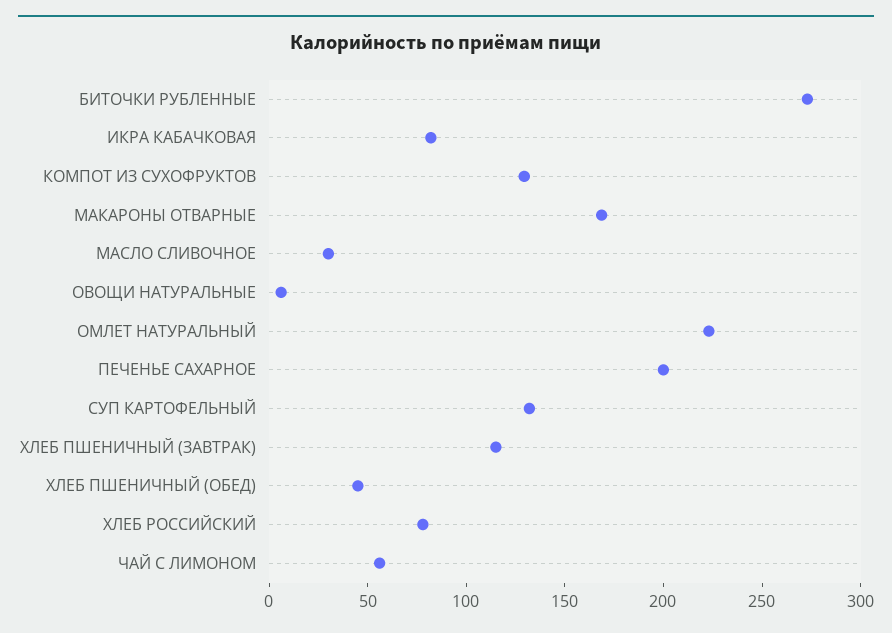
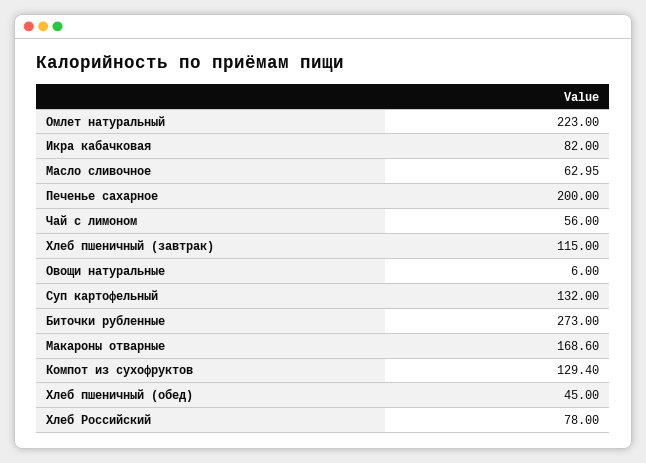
МАСЛО СЛИВОЧНОЕ: 30 -> 62.95

